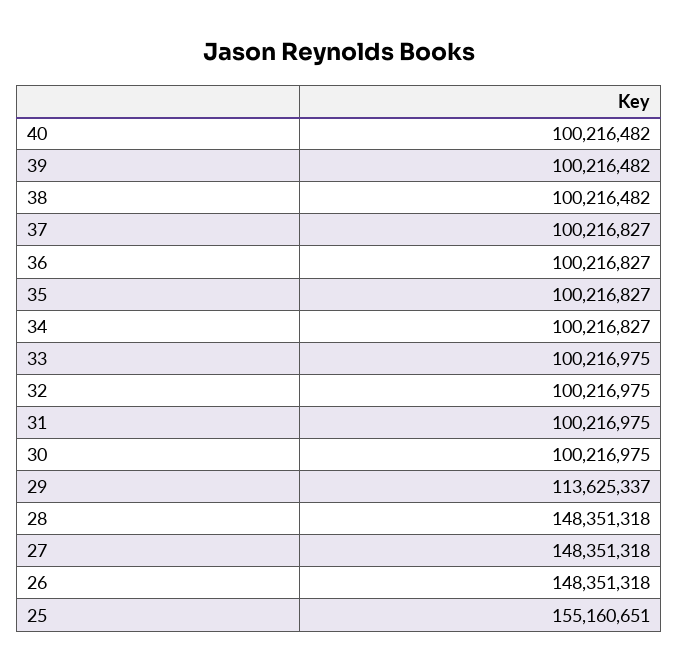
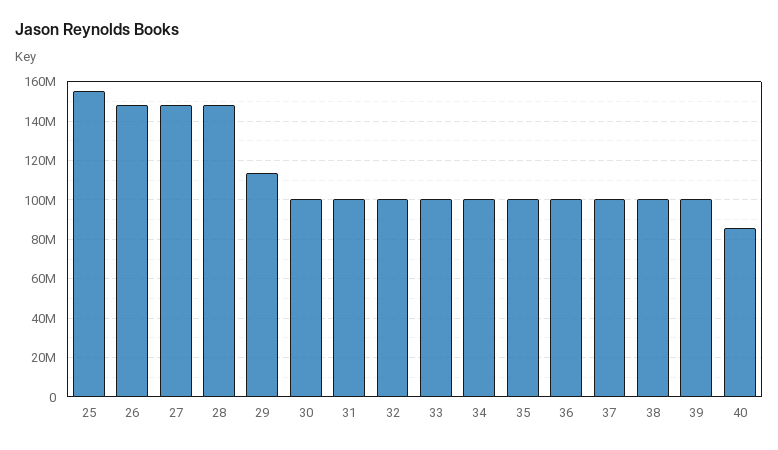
40: 100216482 -> 85000000

